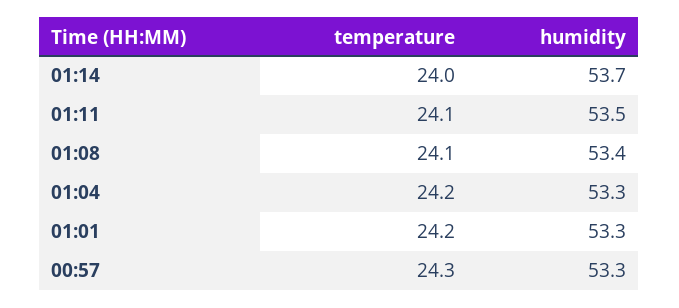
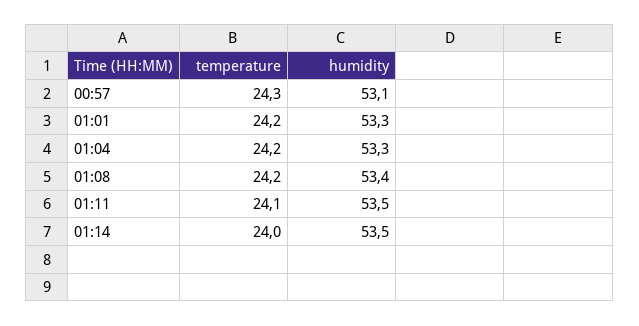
humidity, 01:14: 53.7 -> 53.5
temperature, 01:08: 24.1 -> 24.2
humidity, 00:57: 53.3 -> 53.1

